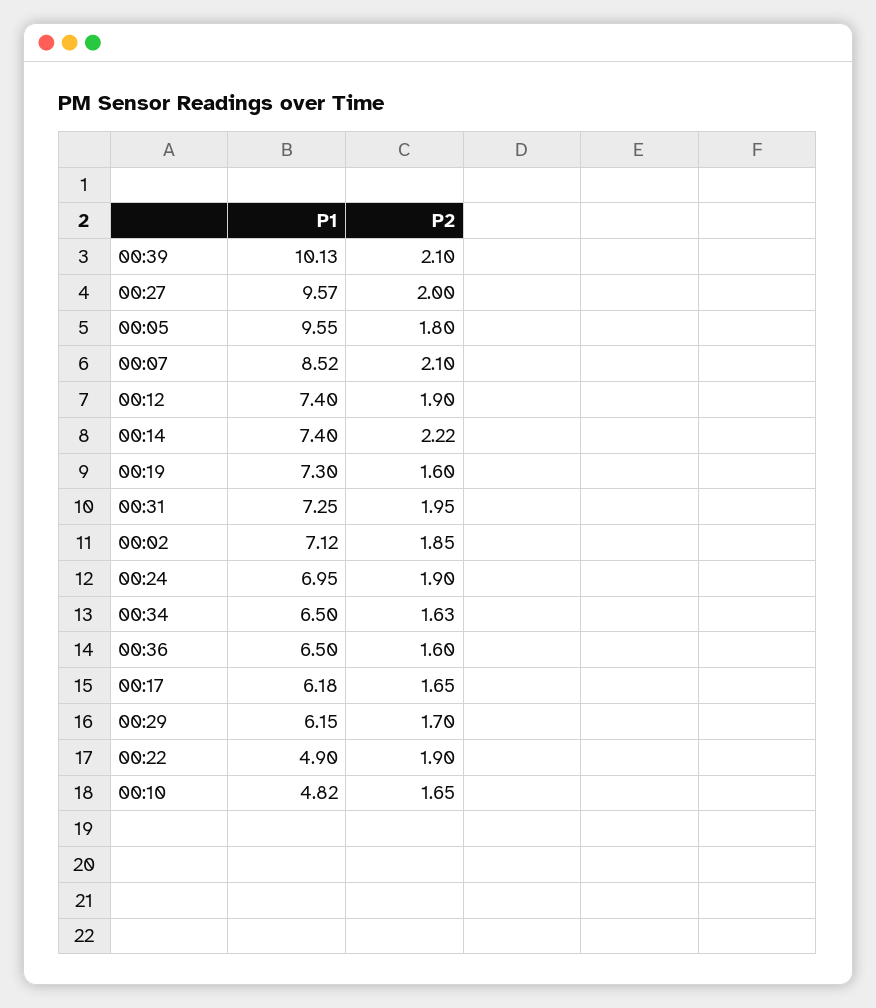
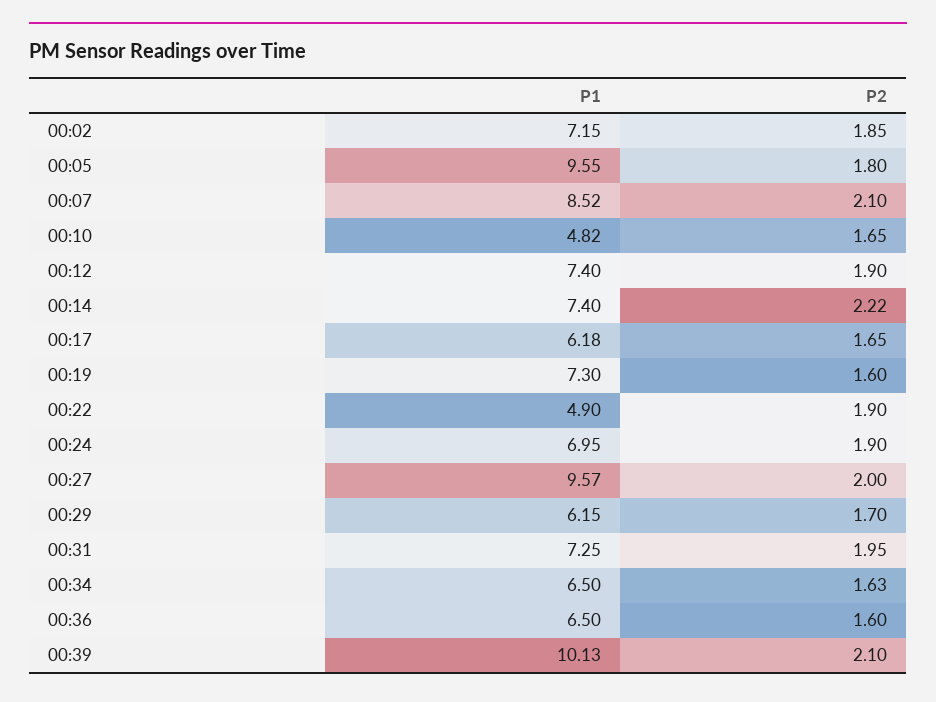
P1, 00:02: 7.12 -> 7.15

